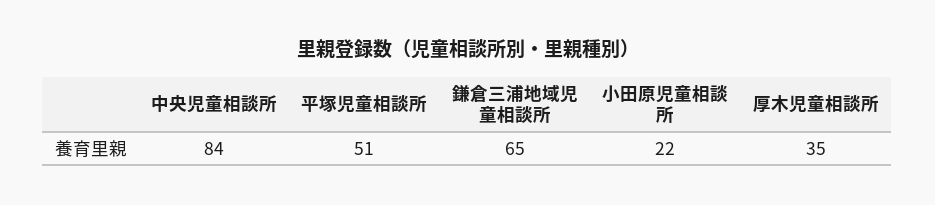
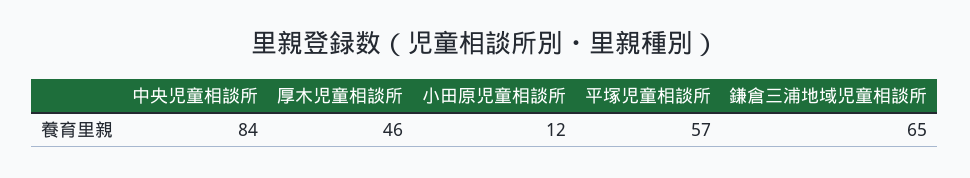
平塚児童相談所: 51 -> 57
小田原児童相談所: 22 -> 12
厚木児童相談所: 35 -> 46

